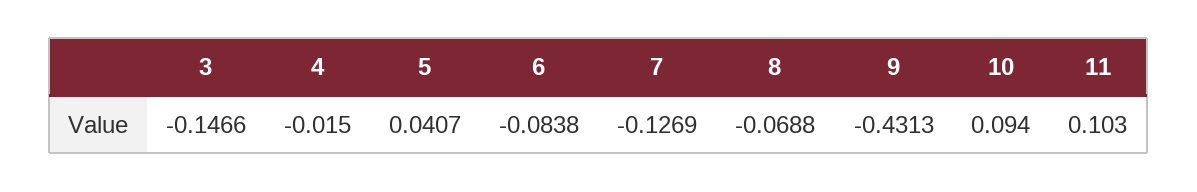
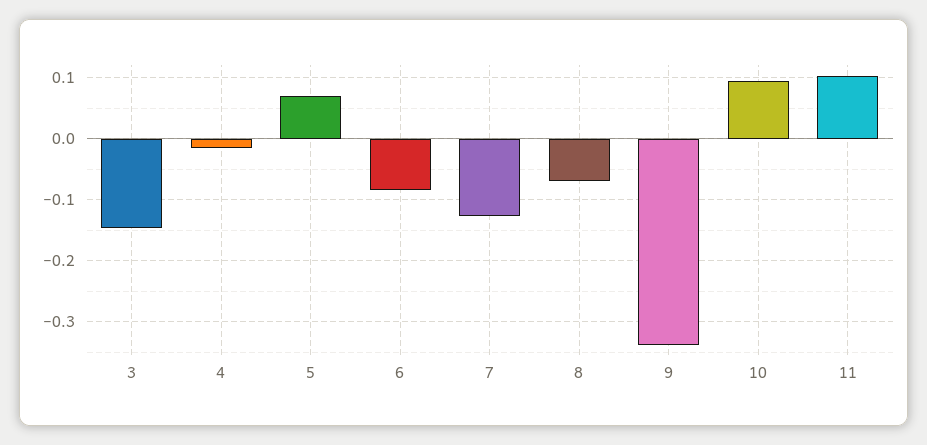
5: 0.0407 -> 0.07
9: -0.4313 -> -0.34

